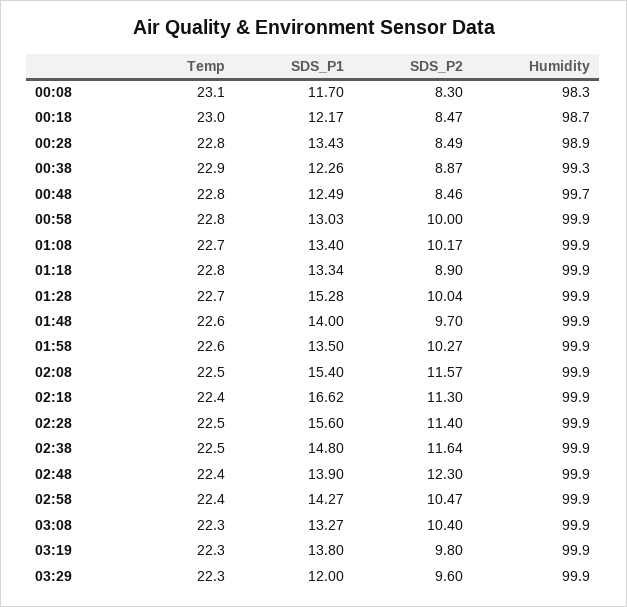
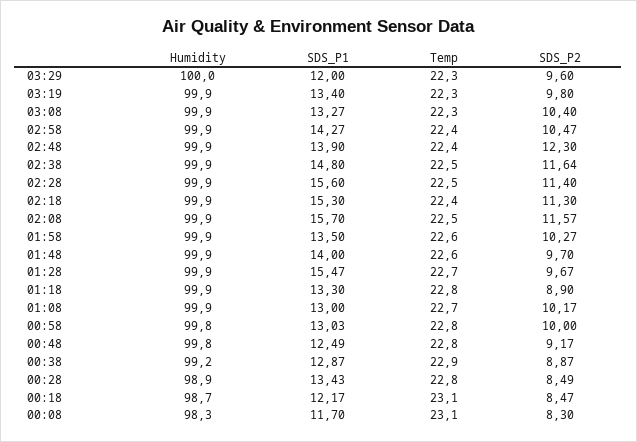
Temp, 00:18: 23 -> 23.1
SDS_P1, 00:38: 12.26 -> 12.87
Humidity, 00:38: 99.3 -> 99.2
SDS_P2, 00:48: 8.46 -> 9.17
Humidity, 00:48: 99.7 -> 99.8
Humidity, 00:58: 99.9 -> 99.8
SDS_P1, 01:08: 13.4 -> 13
SDS_P1, 01:18: 13.34 -> 13.3
SDS_P1, 01:28: 15.28 -> 15.47
SDS_P2, 01:28: 10.04 -> 9.67
SDS_P1, 02:08: 15.4 -> 15.7
SDS_P1, 02:18: 16.62 -> 15.3
SDS_P1, 03:19: 13.8 -> 13.4
Humidity, 03:29: 99.9 -> 100

